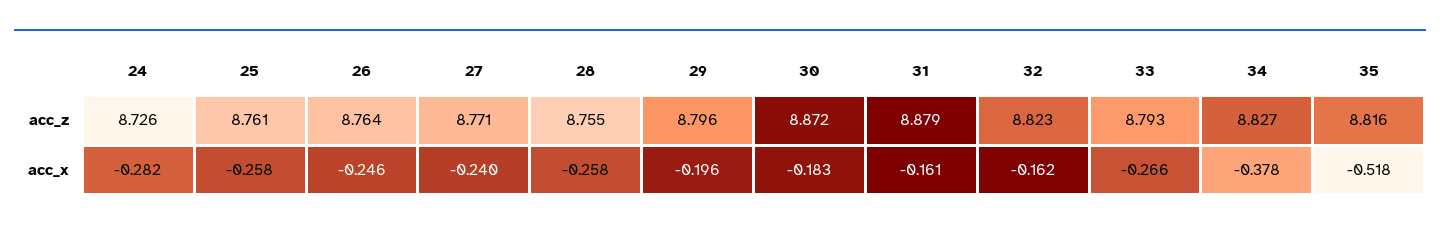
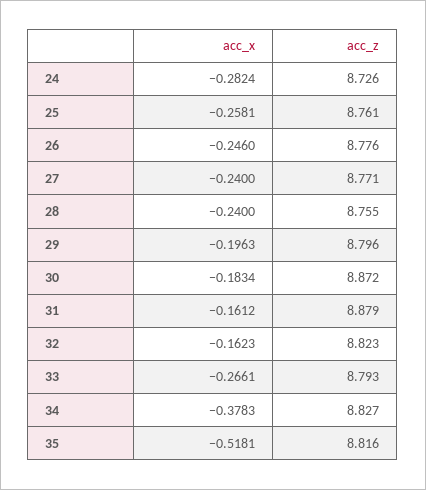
26, acc_z: 8.764 -> 8.776
28, acc_x: -0.258 -> -0.24

